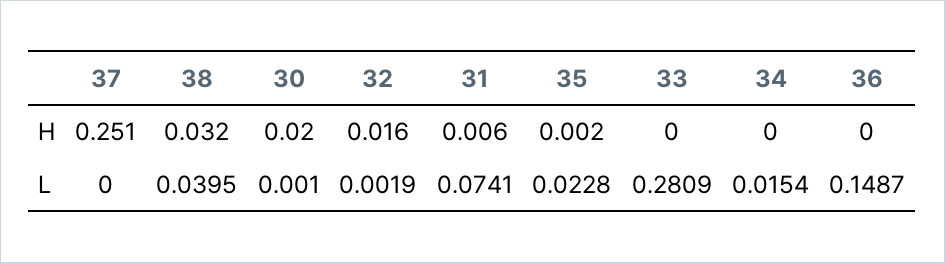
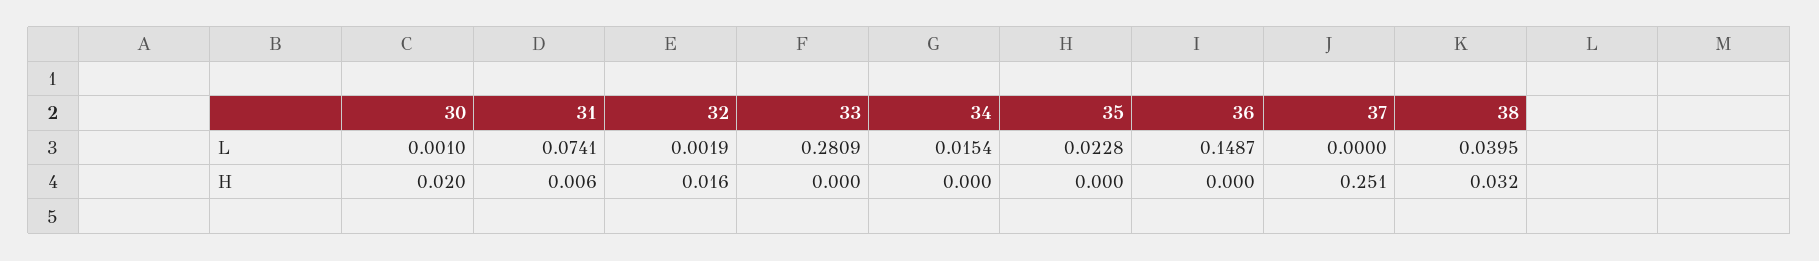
35, H: 0.002 -> 0

